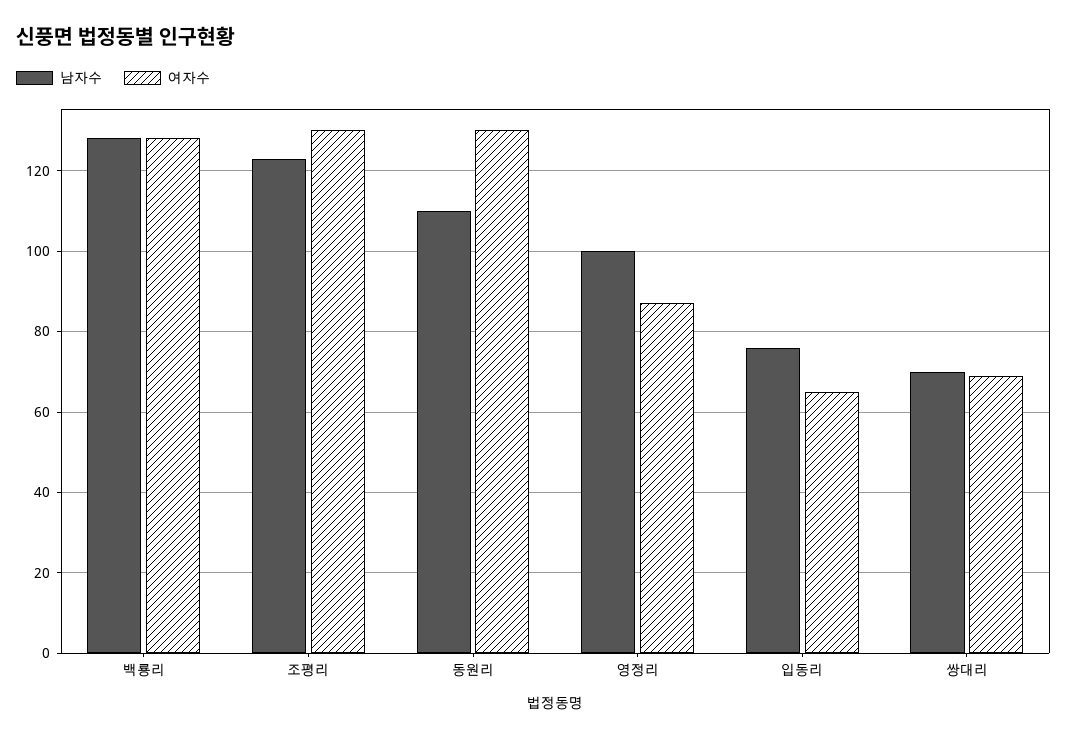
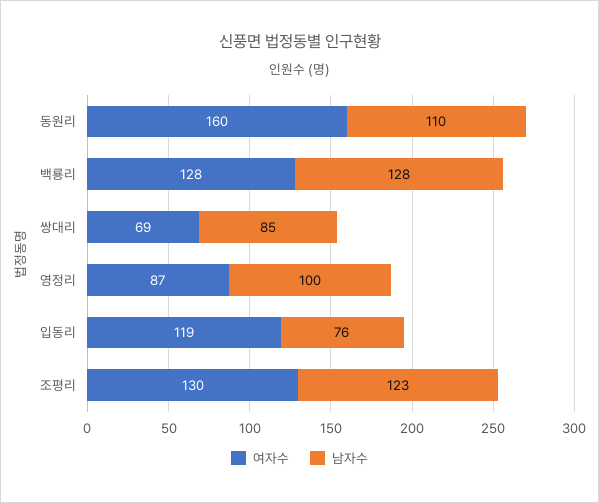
여자수, 동원리: 130 -> 160
여자수, 입동리: 65 -> 119
남자수, 쌍대리: 70 -> 85

